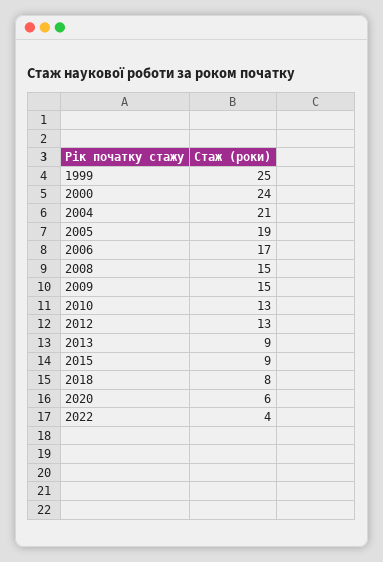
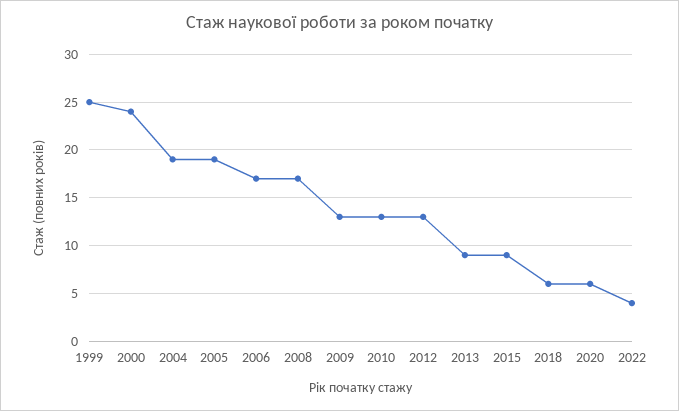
2004: 21 -> 19
2008: 15 -> 17
2009: 15 -> 13
2018: 8 -> 6

